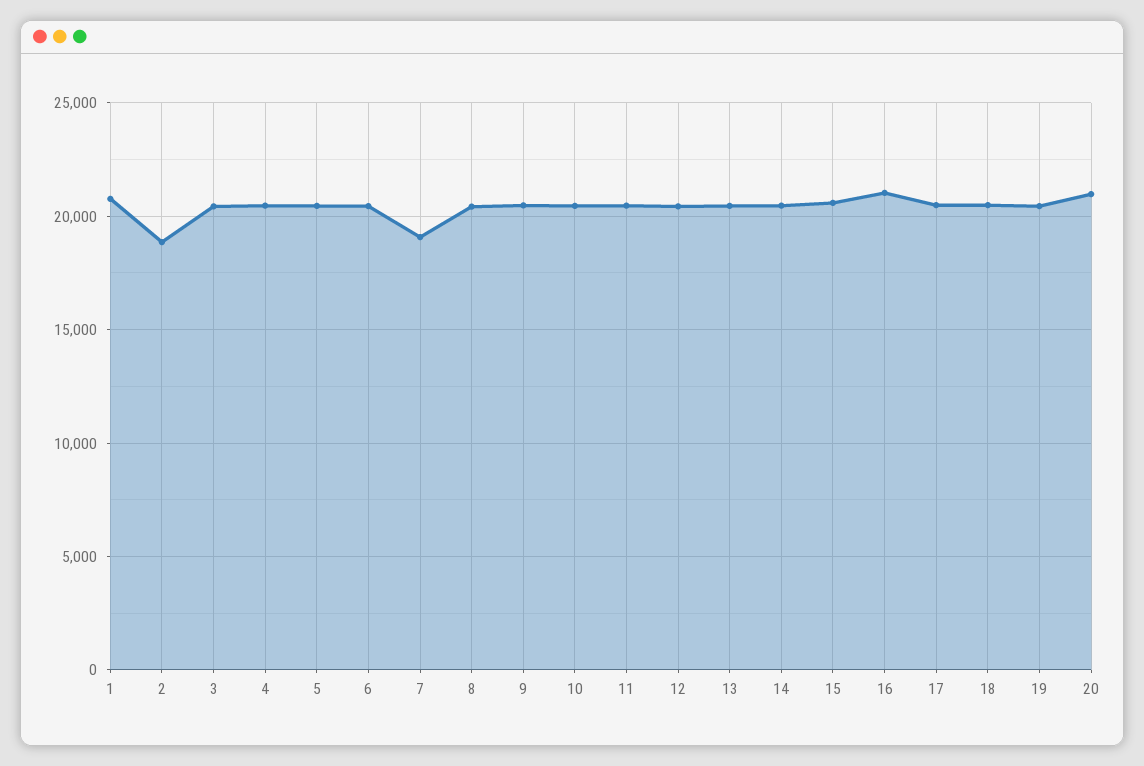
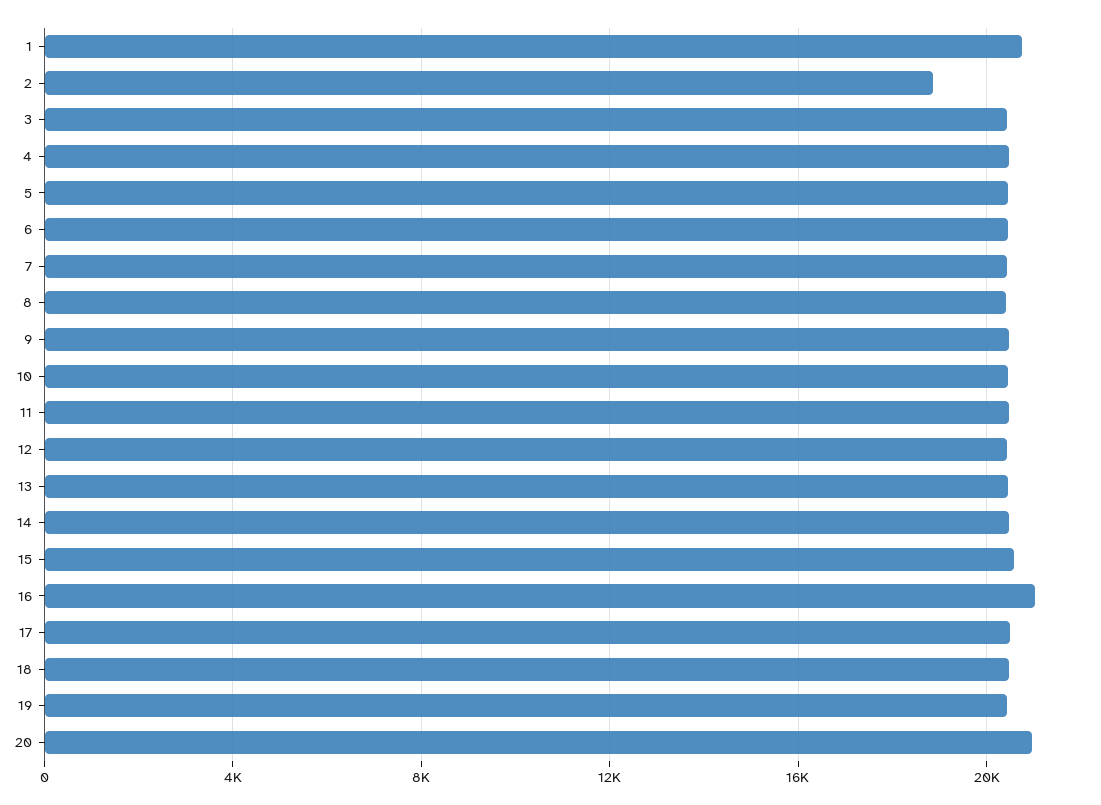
7: 19000 -> 20500

